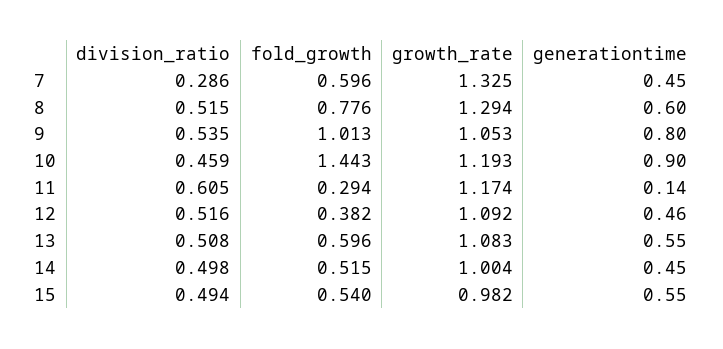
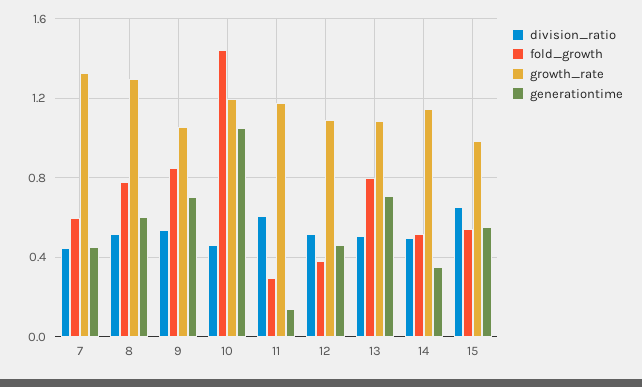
division_ratio, 7: 0.286 -> 0.45
fold_growth, 9: 1.013 -> 0.85
generationtime, 9: 0.8 -> 0.7
generationtime, 10: 0.9 -> 1.05
fold_growth, 13: 0.596 -> 0.8
generationtime, 13: 0.55 -> 0.7
growth_rate, 14: 1.004 -> 1.15
generationtime, 14: 0.45 -> 0.35
division_ratio, 15: 0.494 -> 0.65

